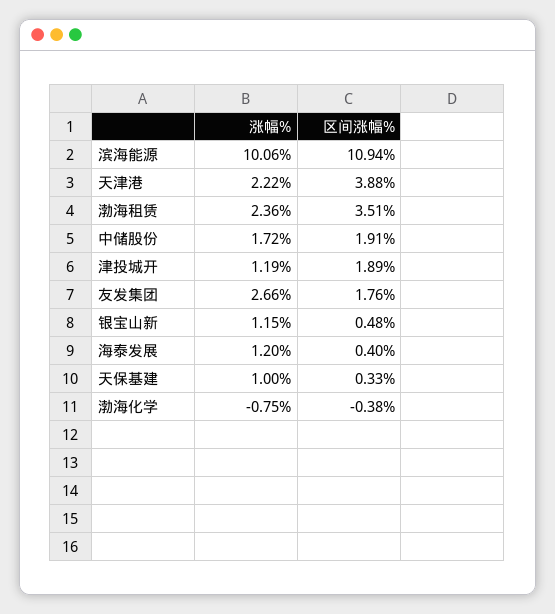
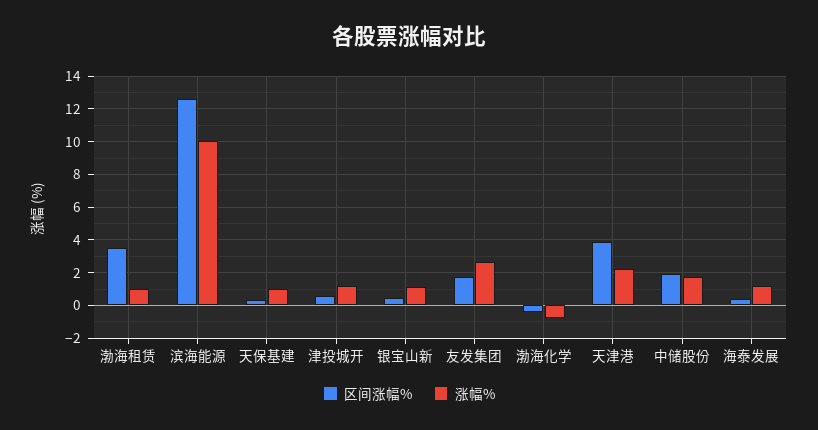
区间涨幅%, 滨海能源: 10.94 -> 12.5
涨幅%, 渤海租赁: 2.36 -> 1
区间涨幅%, 津投城开: 1.89 -> 0.5

